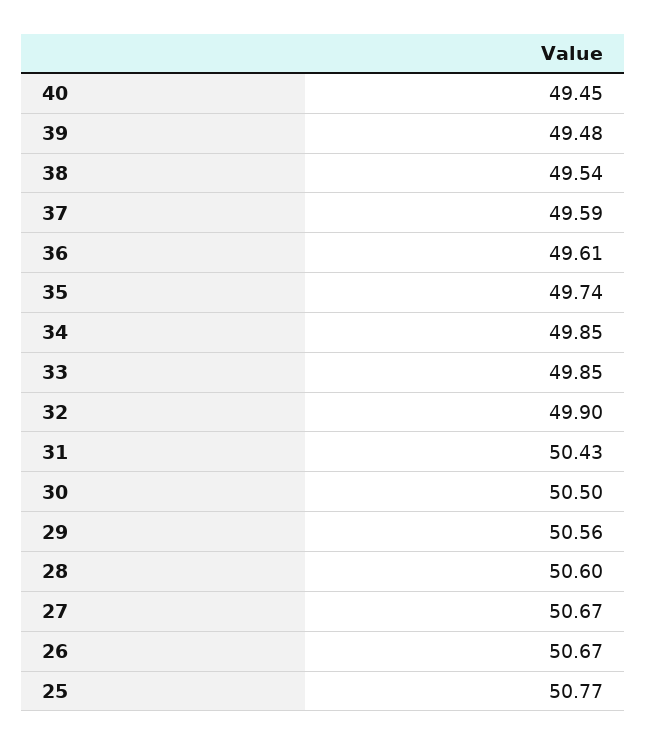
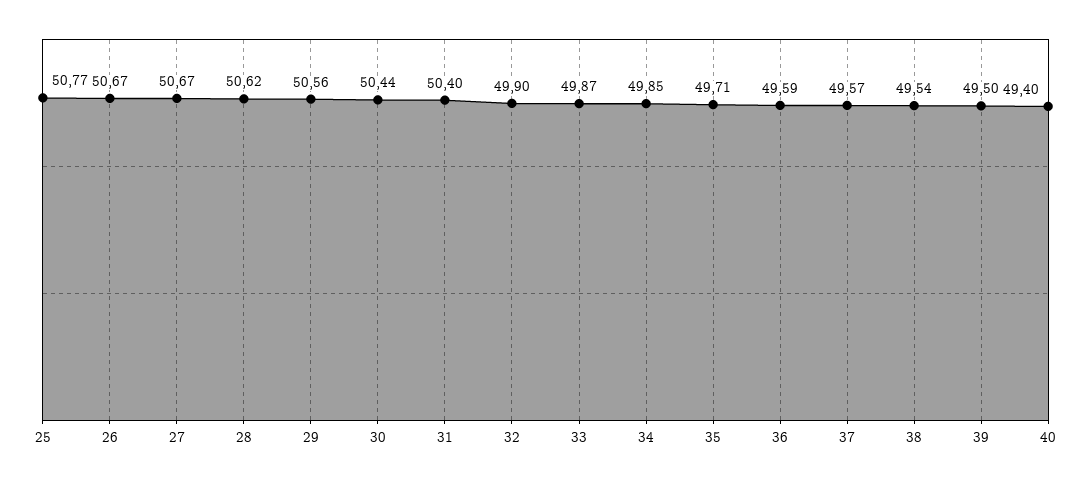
40: 49.45 -> 49.4
39: 49.48 -> 49.5
37: 49.59 -> 49.57
36: 49.61 -> 49.59
35: 49.74 -> 49.71
33: 49.85 -> 49.87
31: 50.43 -> 50.4
30: 50.5 -> 50.44
28: 50.6 -> 50.62

